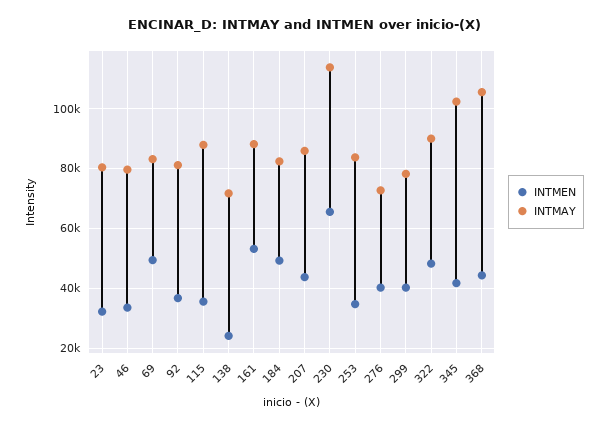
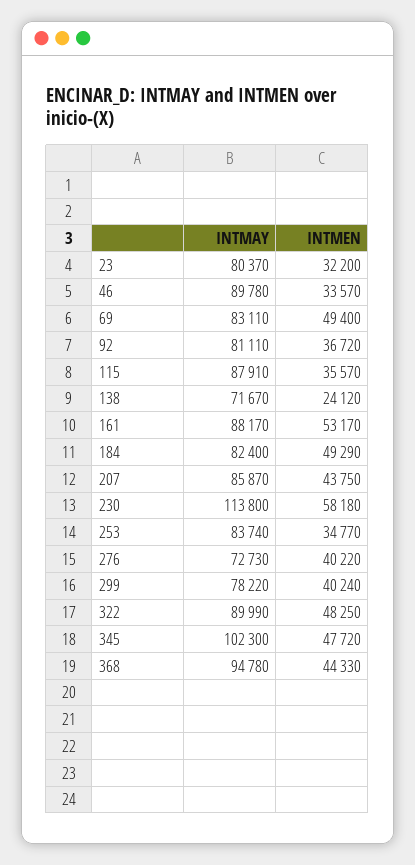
INTMAY, 46: 80000 -> 89780
INTMEN, 230: 65000 -> 58180
INTMEN, 345: 42500 -> 47720
INTMAY, 368: 105000 -> 94780

